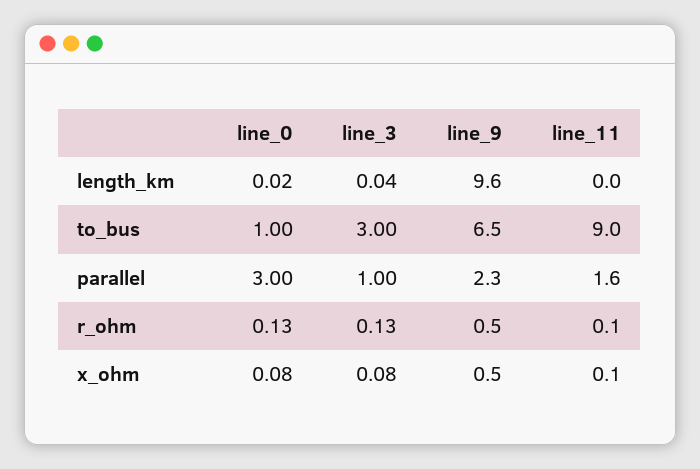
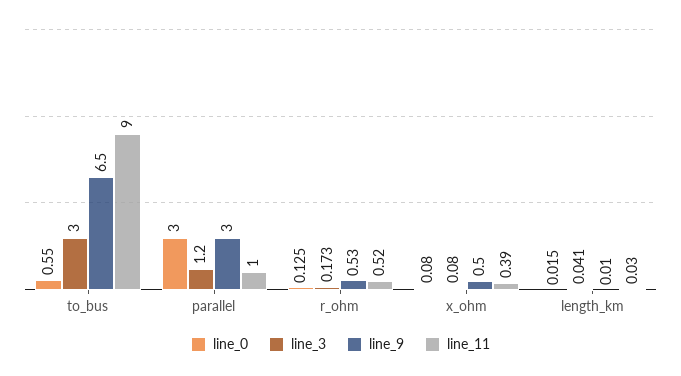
line_9, length_km: 9.6 -> 0.01
line_0, to_bus: 1 -> 0.55
line_3, parallel: 1 -> 1.2
line_9, parallel: 2.3 -> 3
line_11, parallel: 1.6 -> 1
line_3, r_ohm: 0.13 -> 0.173
line_11, r_ohm: 0.1 -> 0.52
line_11, x_ohm: 0.1 -> 0.39

